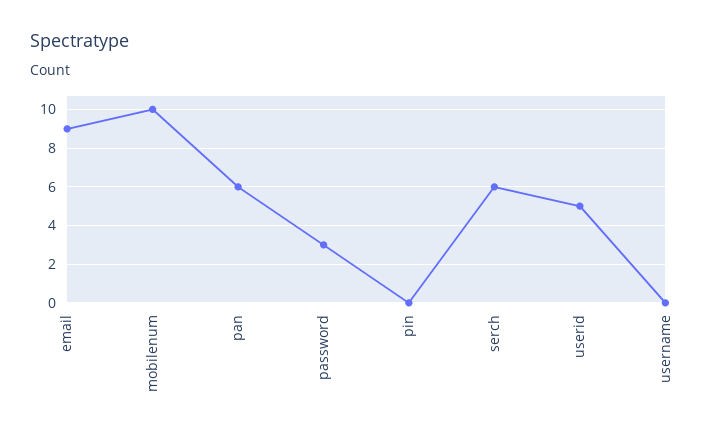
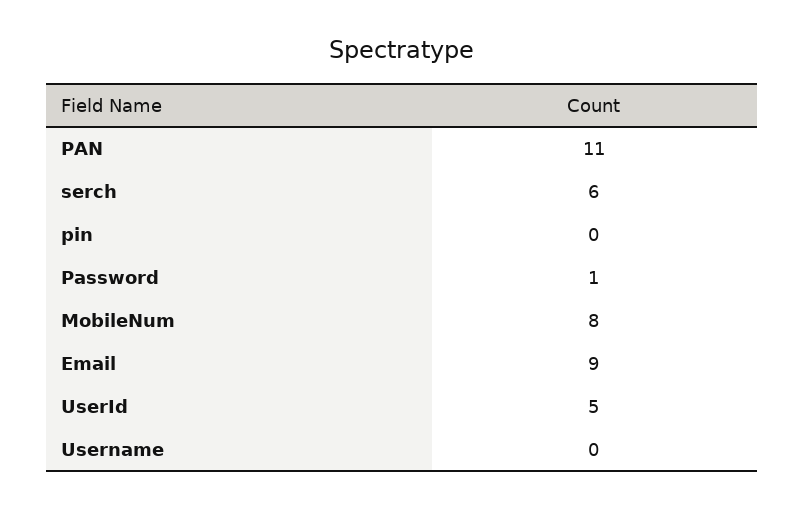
mobilenum: 10 -> 8
pan: 6 -> 11
password: 3 -> 1

